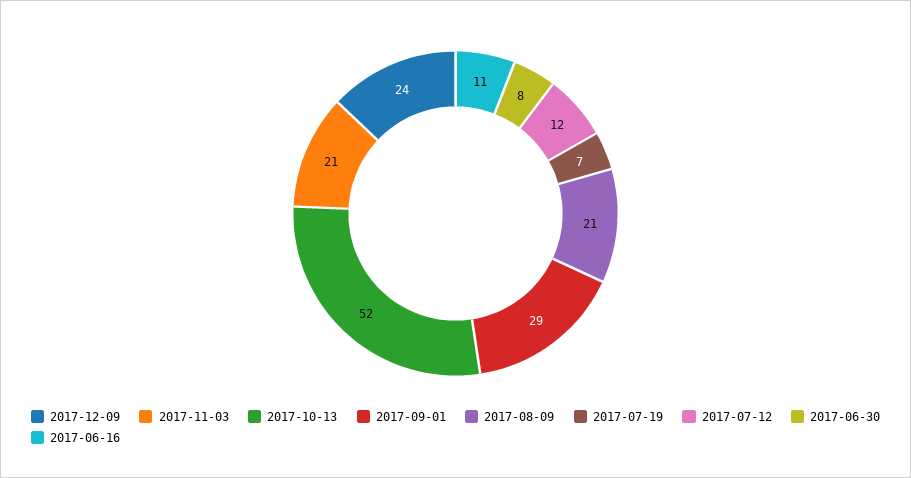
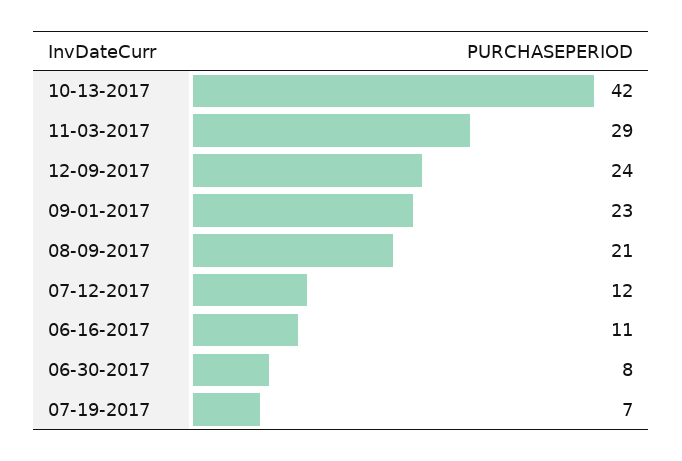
2017-11-03: 21 -> 29
2017-10-13: 52 -> 42
2017-09-01: 29 -> 23

